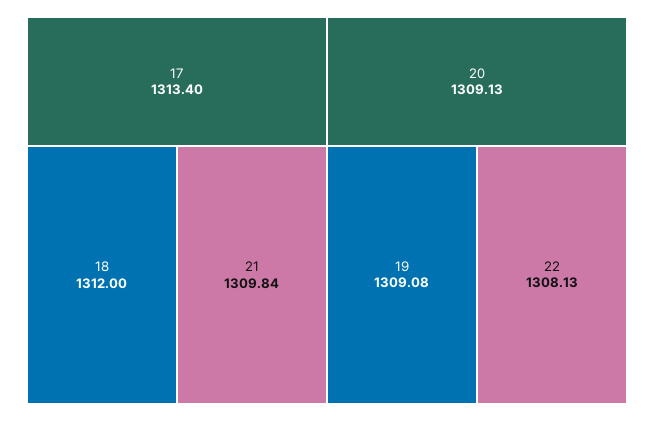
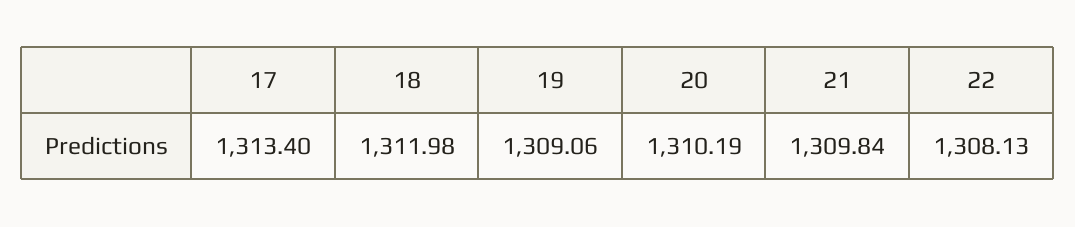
18: 1312 -> 1311.98
20: 1309.13 -> 1310.19
19: 1309.08 -> 1309.06

